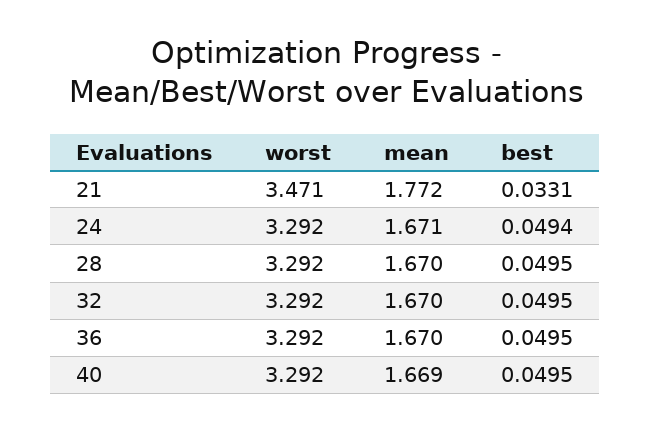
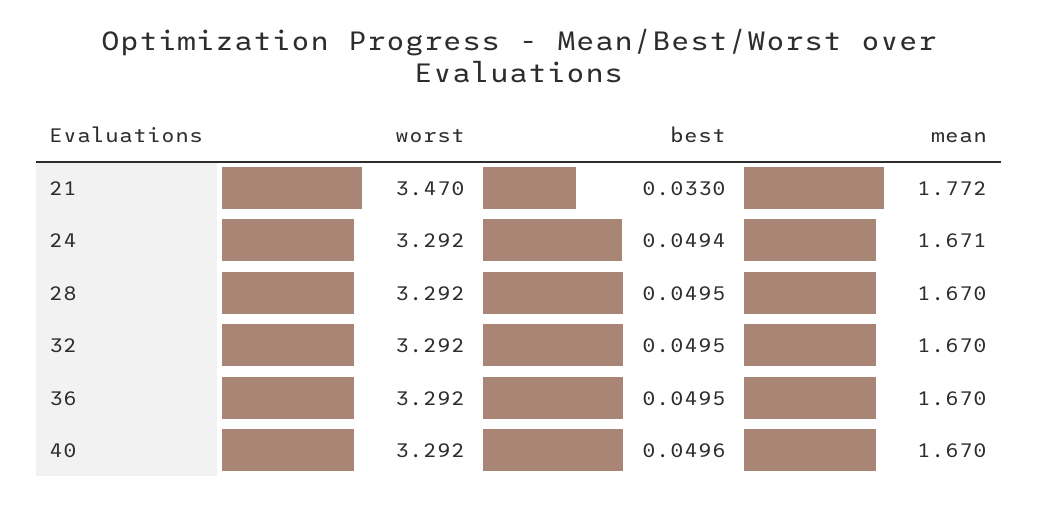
worst, 21: 3.471 -> 3.47
best, 21: 0.0331 -> 0.033
mean, 40: 1.669 -> 1.67
best, 40: 0.0495 -> 0.0496

